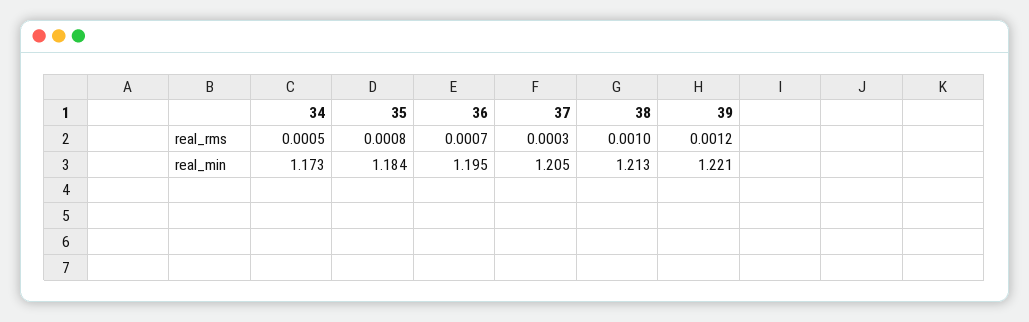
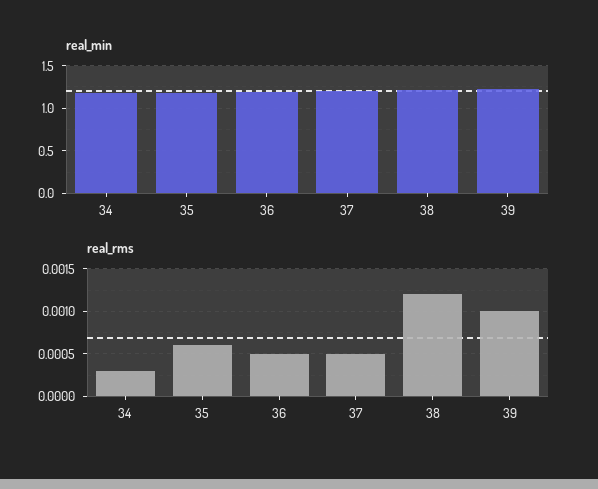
real_rms, 34: 0.0005 -> 0.0003
real_rms, 35: 0.0008 -> 0.0006
real_rms, 36: 0.0007 -> 0.0005
real_rms, 37: 0.0003 -> 0.0005
real_rms, 38: 0.001 -> 0.0012
real_rms, 39: 0.0012 -> 0.001

